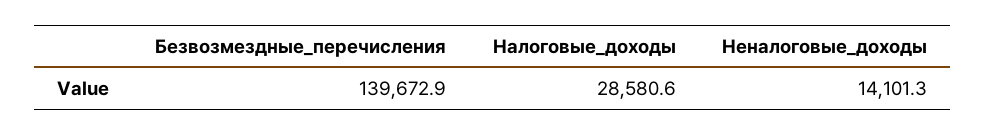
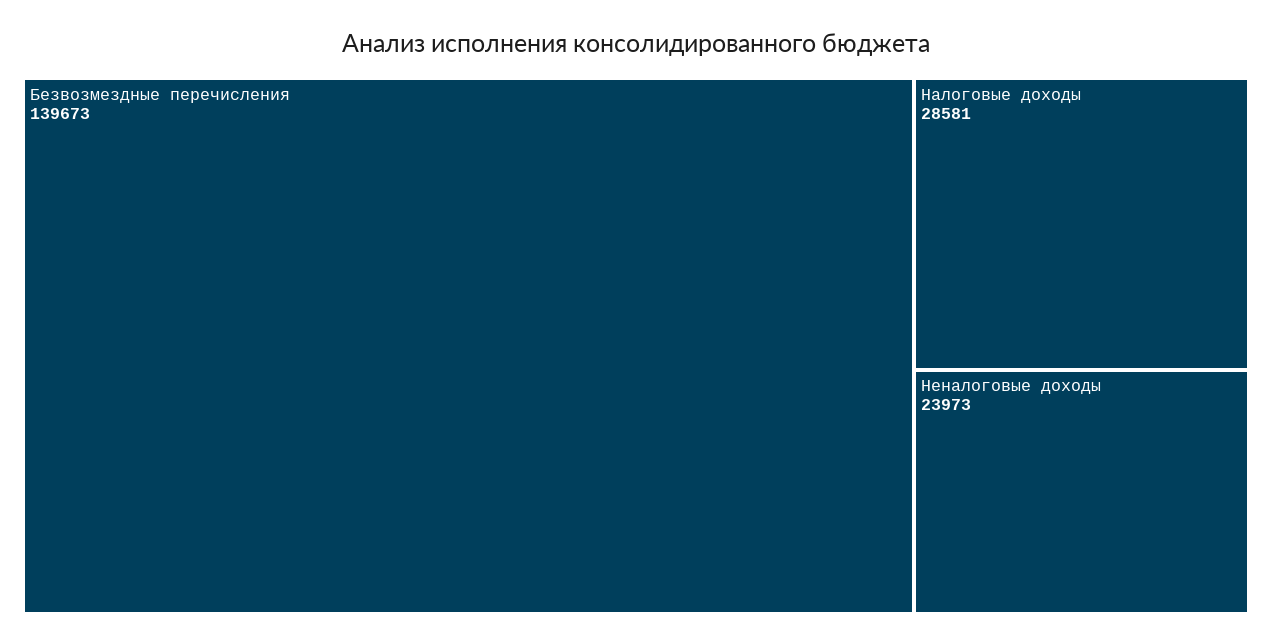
Неналоговые_доходы: 14101.3 -> 23973

